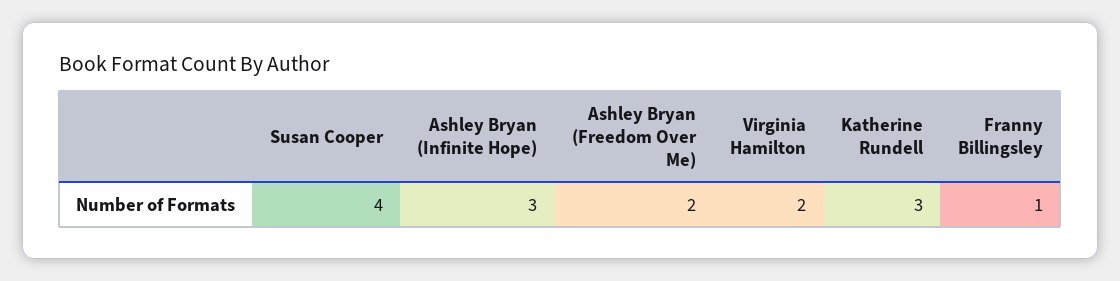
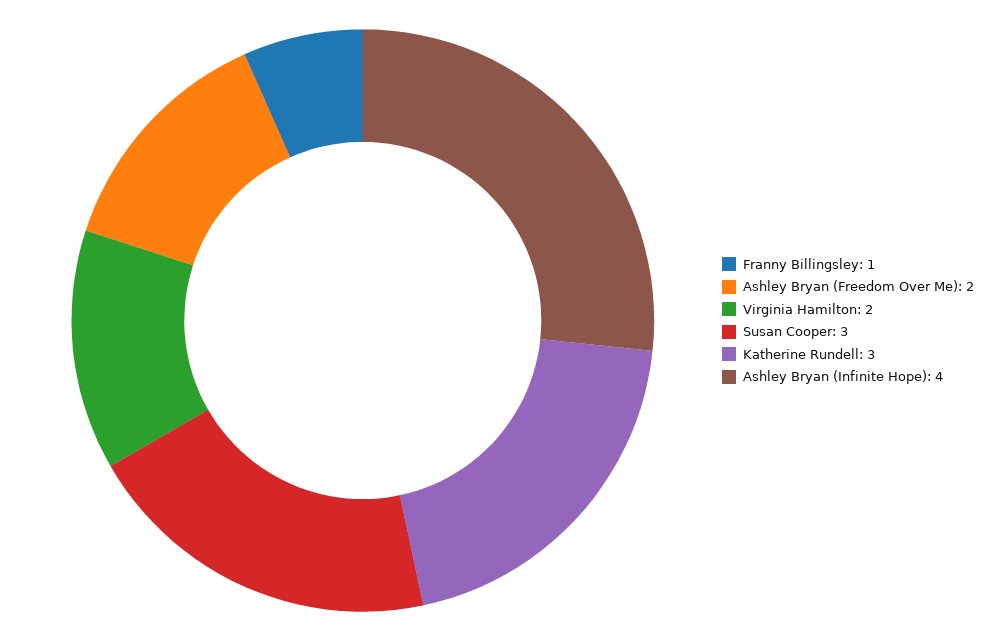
Susan Cooper: 4 -> 3
Ashley Bryan (Infinite Hope): 3 -> 4

